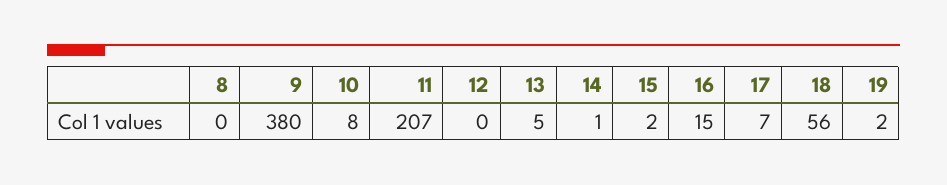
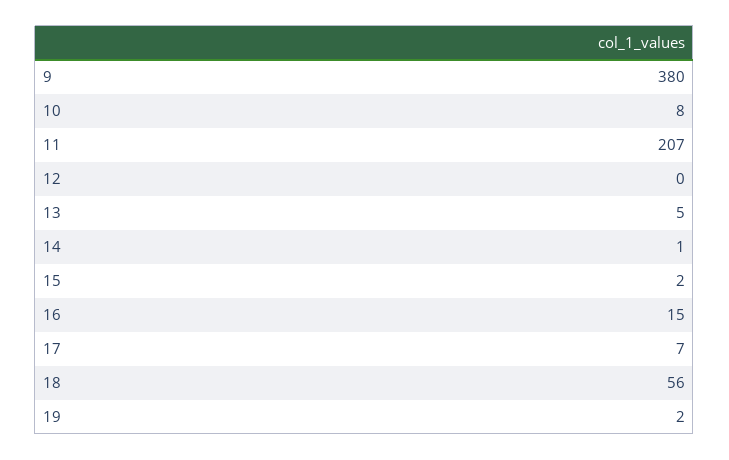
8: 0 -> none

